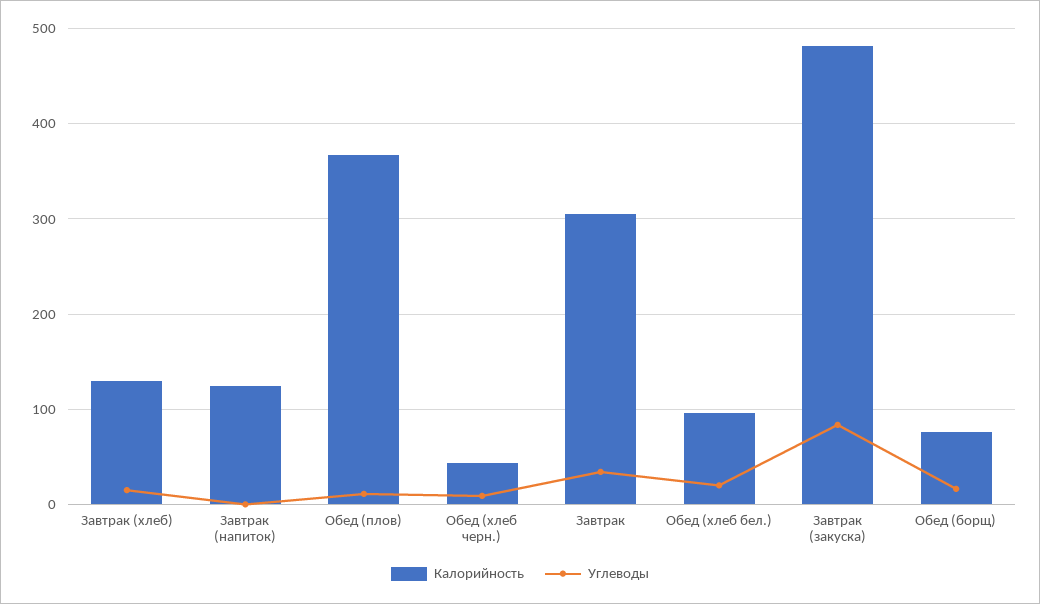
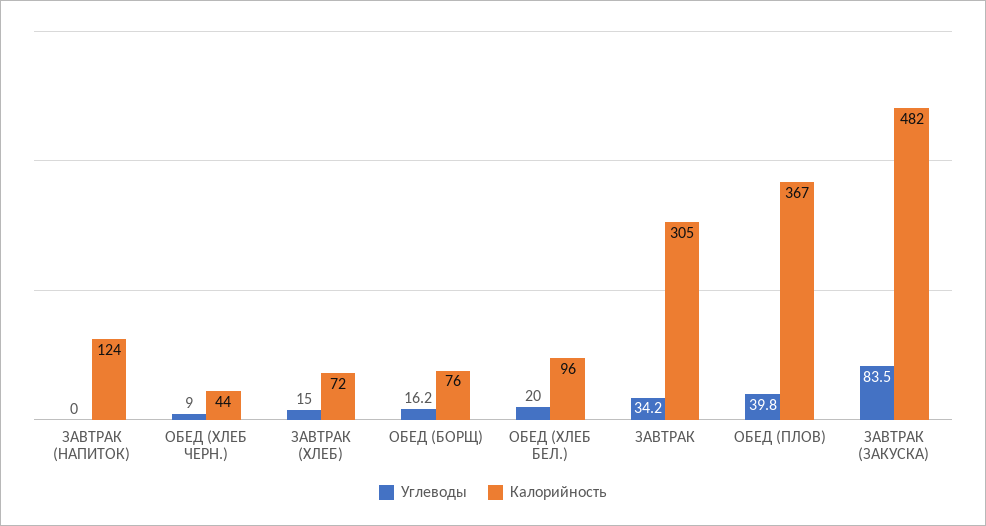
Калорийность, Завтрак (хлеб): 130 -> 72
Углеводы, Обед (плов): 10 -> 39.8

